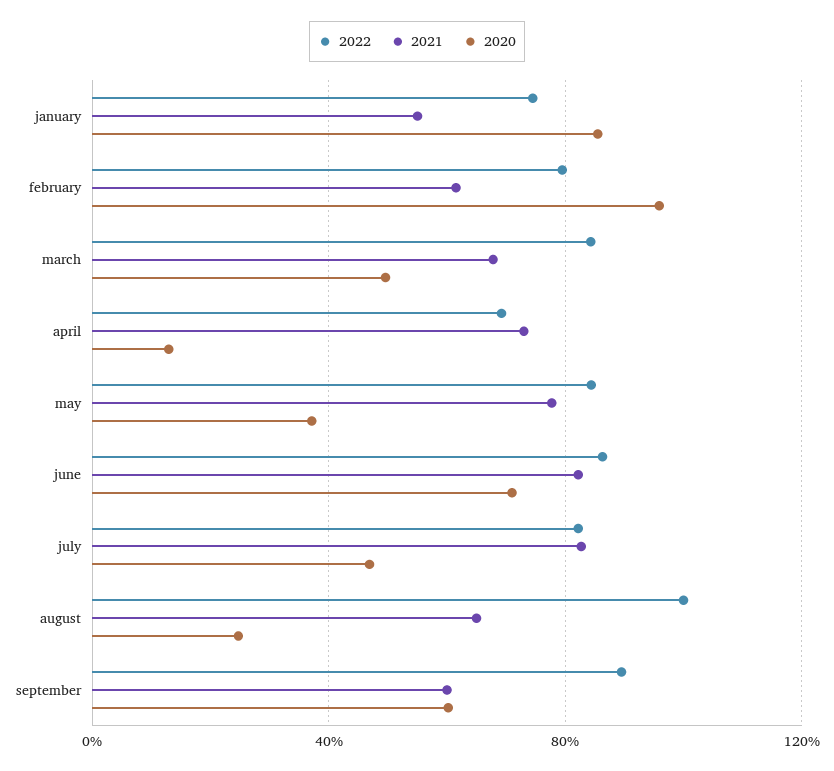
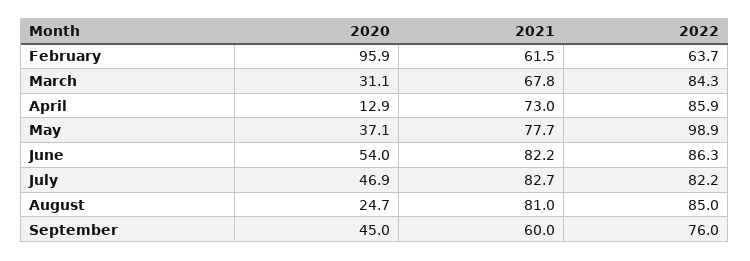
2022, january: 75 -> none
2021, january: 55 -> none
2020, january: 85 -> none
2022, february: 80 -> 63.7
2020, march: 50 -> 31.1
2022, april: 70 -> 85.9
2022, may: 85 -> 98.9
2020, june: 70 -> 54
2022, august: 100 -> 85
2021, august: 65 -> 81
2022, september: 90 -> 76
2020, september: 60 -> 45

